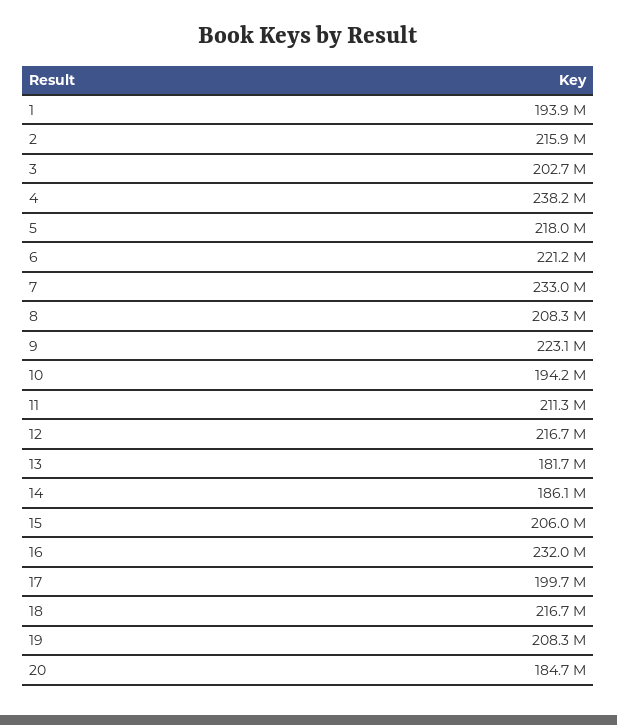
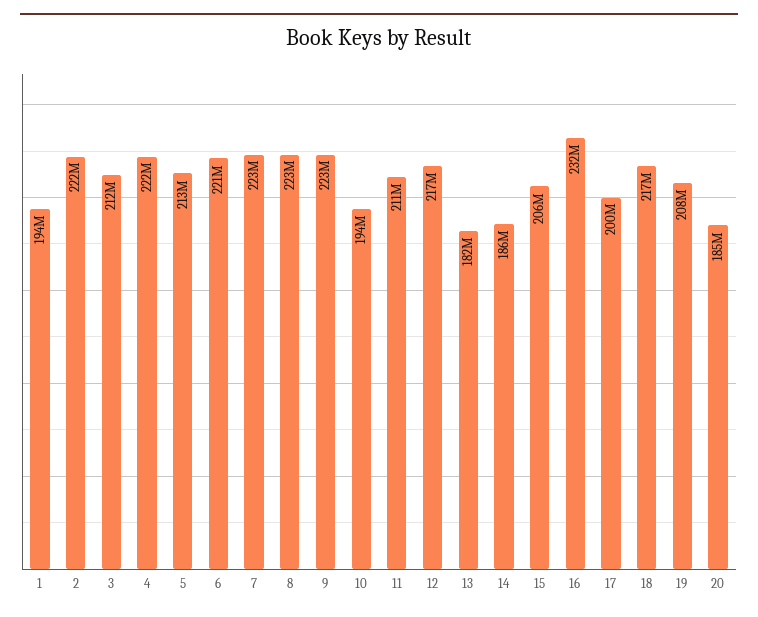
2: 215900000 -> 222000000
3: 202700000 -> 212000000
4: 238200000 -> 222000000
5: 218000000 -> 213000000
7: 233000000 -> 223000000
8: 208300000 -> 223000000

